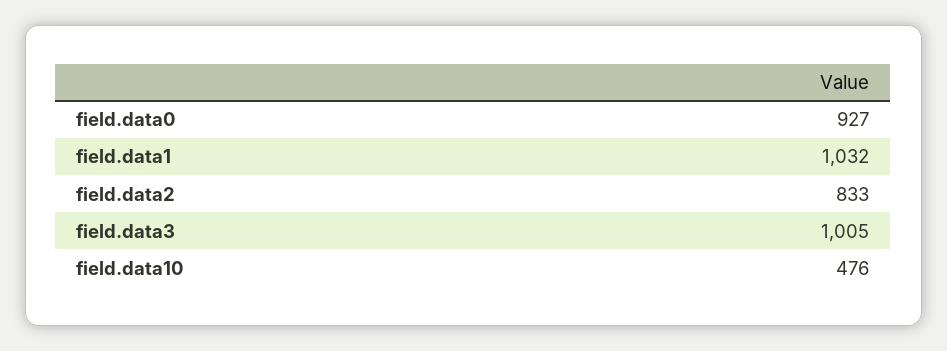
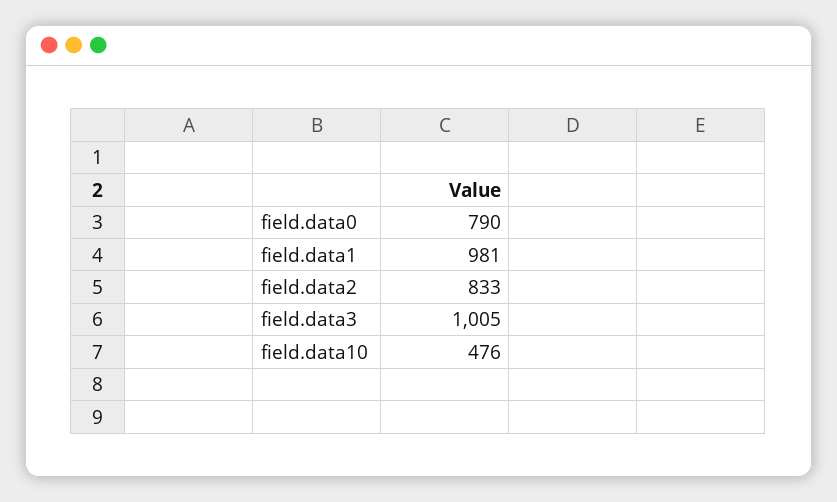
field.data0: 927 -> 790
field.data1: 1032 -> 981

